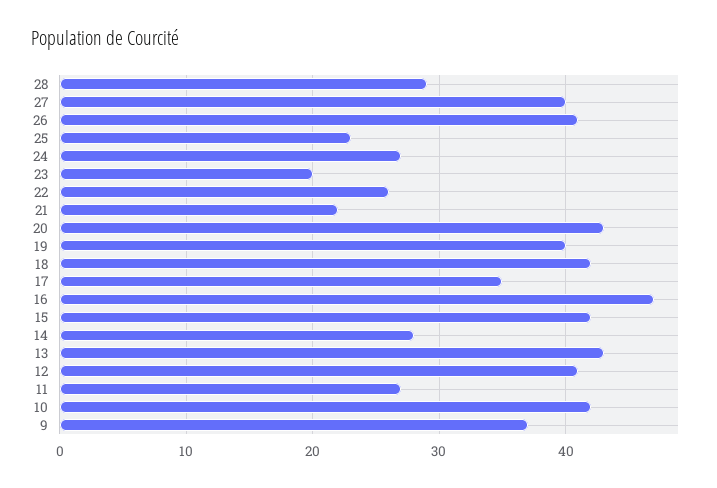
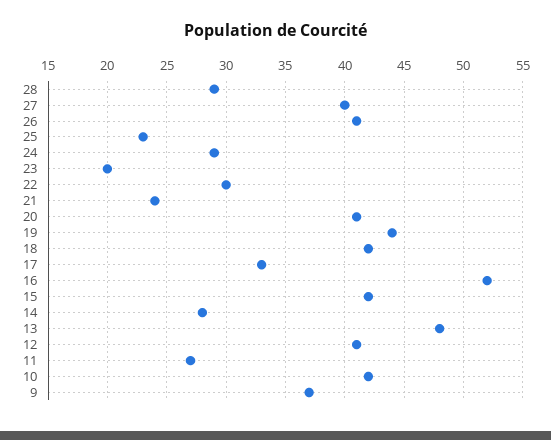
24: 27 -> 29
22: 26 -> 30
21: 22 -> 24
20: 43 -> 41
19: 40 -> 44
17: 35 -> 33
16: 47 -> 52
13: 43 -> 48

